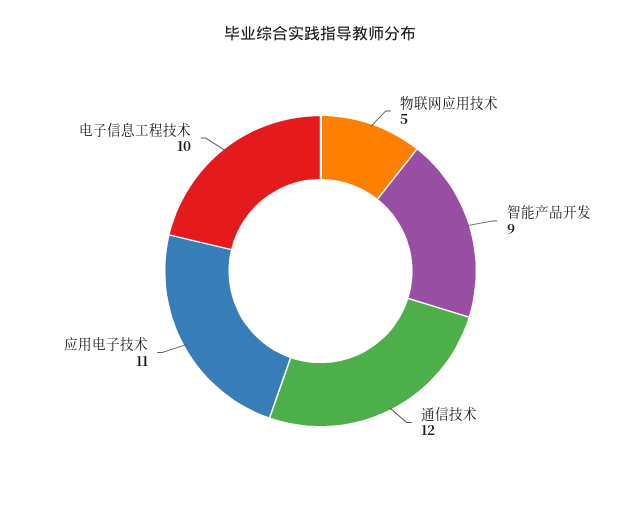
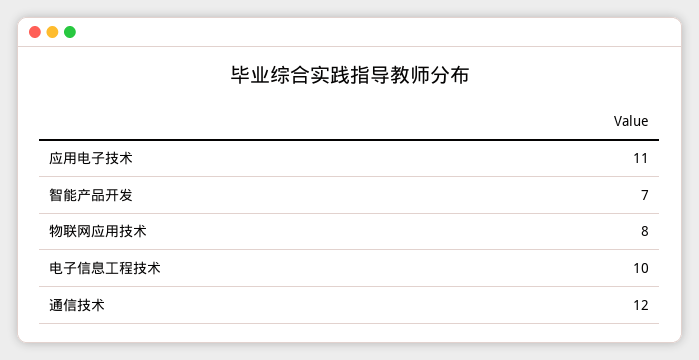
物联网应用技术: 5 -> 8
智能产品开发: 9 -> 7

